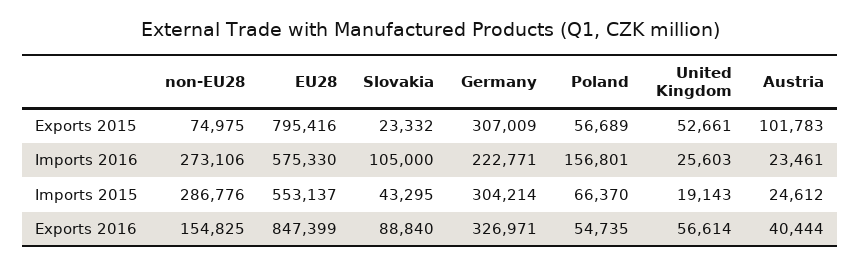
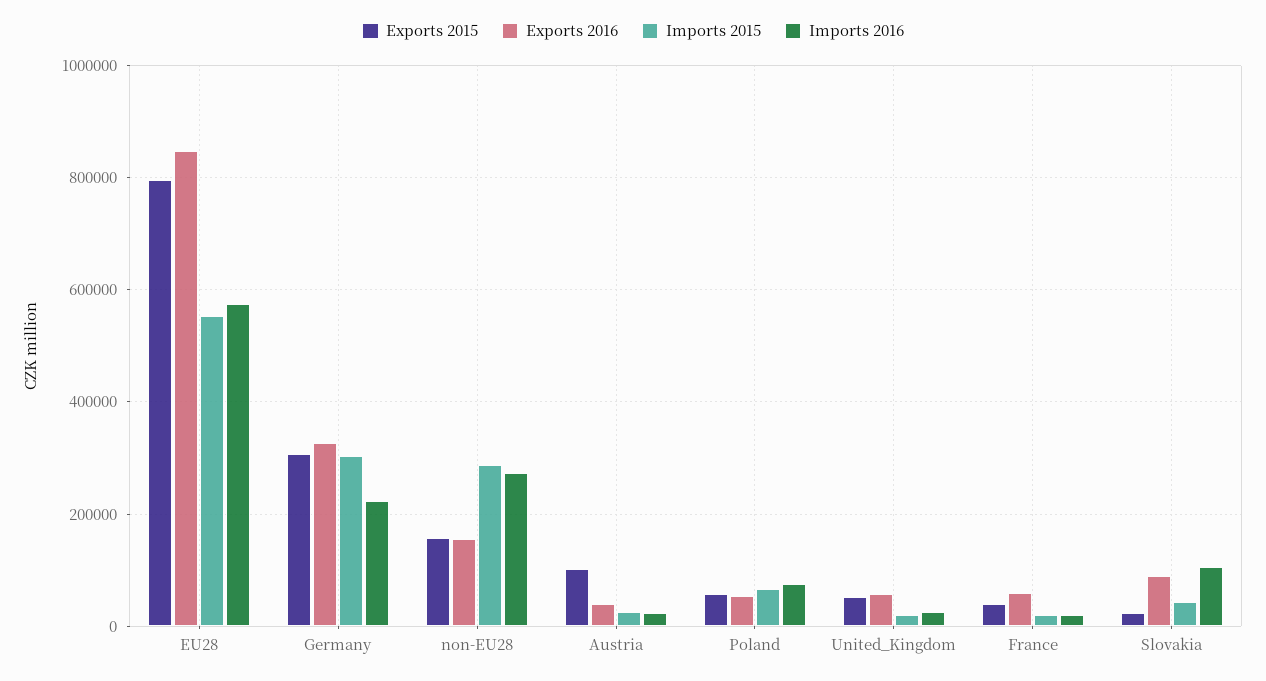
Exports 2015, non-EU28: 74975 -> 160000
Imports 2016, Poland: 156801 -> 80000
Exports 2015, France: none -> 40000
Exports 2016, France: none -> 60000
Imports 2015, France: none -> 20000
Imports 2016, France: none -> 20000

